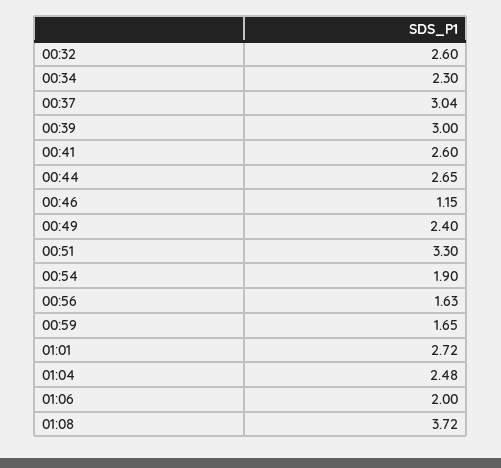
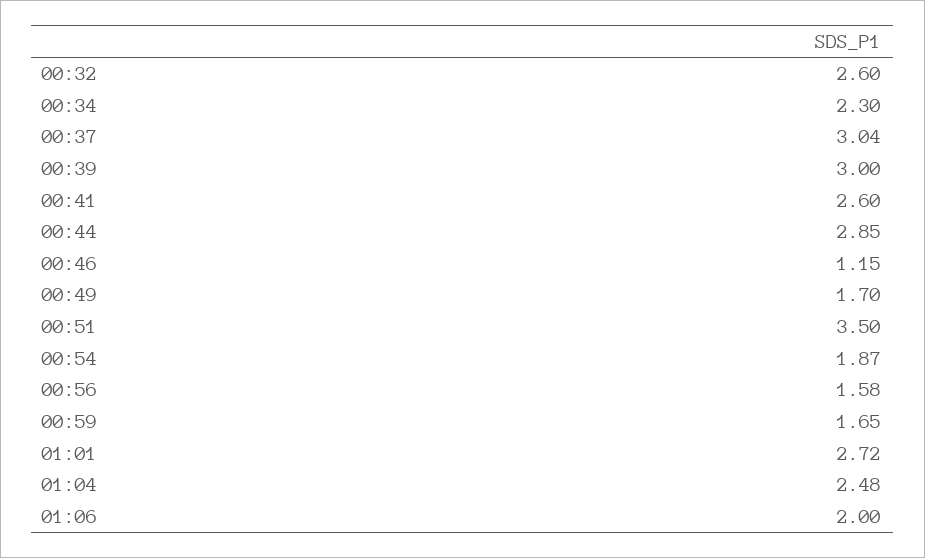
00:44: 2.65 -> 2.85
00:49: 2.4 -> 1.7
00:51: 3.3 -> 3.5
00:54: 1.9 -> 1.87
00:56: 1.63 -> 1.58
01:08: 3.72 -> none

